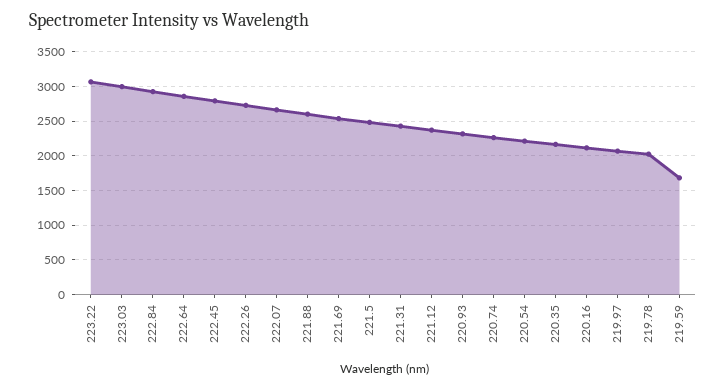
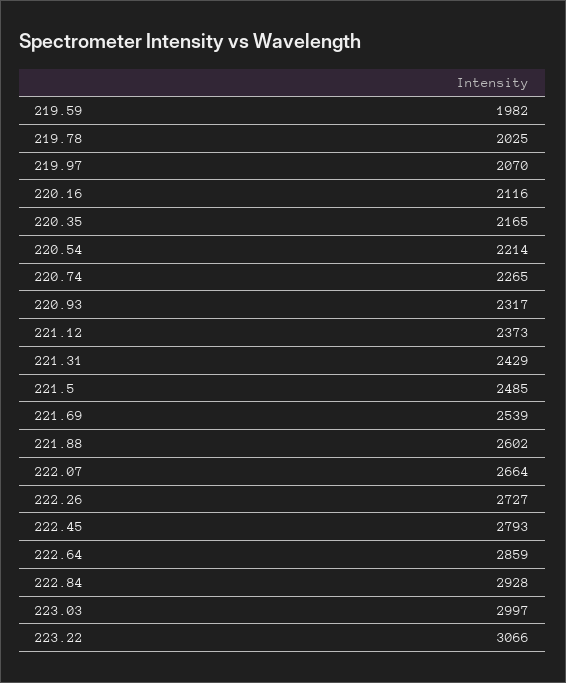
219.59: 1700 -> 1982

